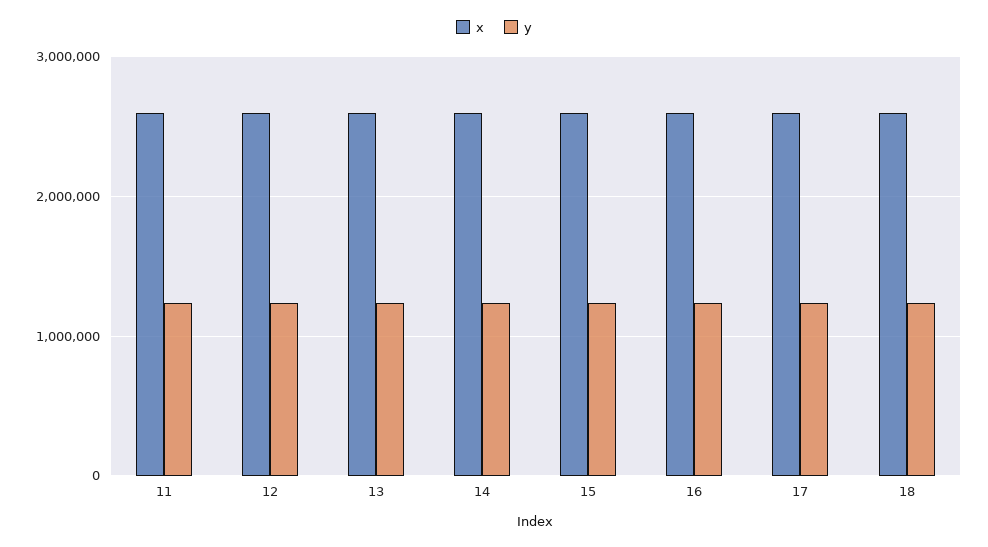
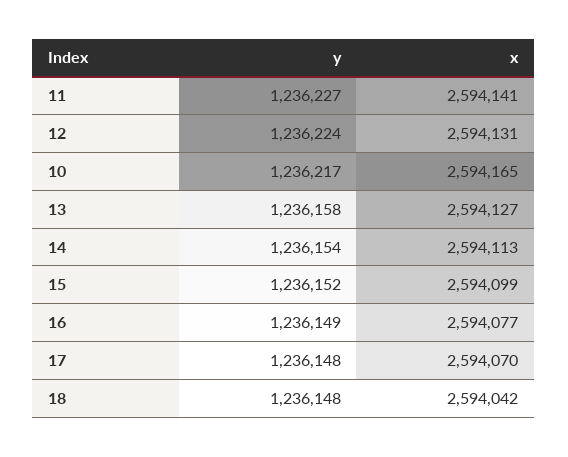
y, 10: none -> 1236217
x, 10: none -> 2594165

